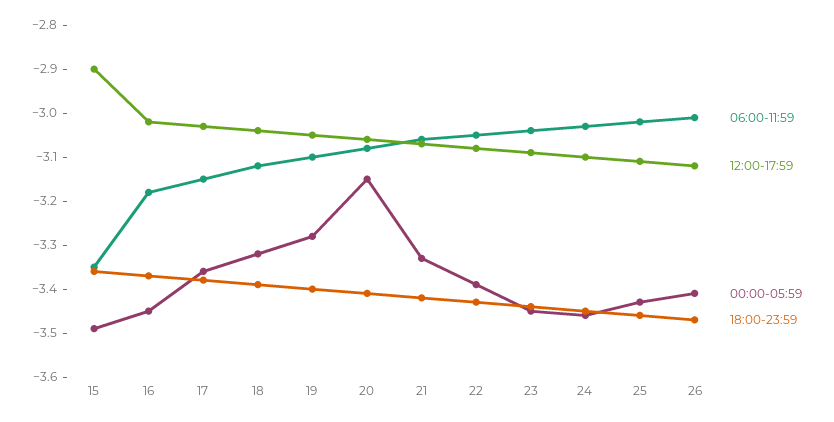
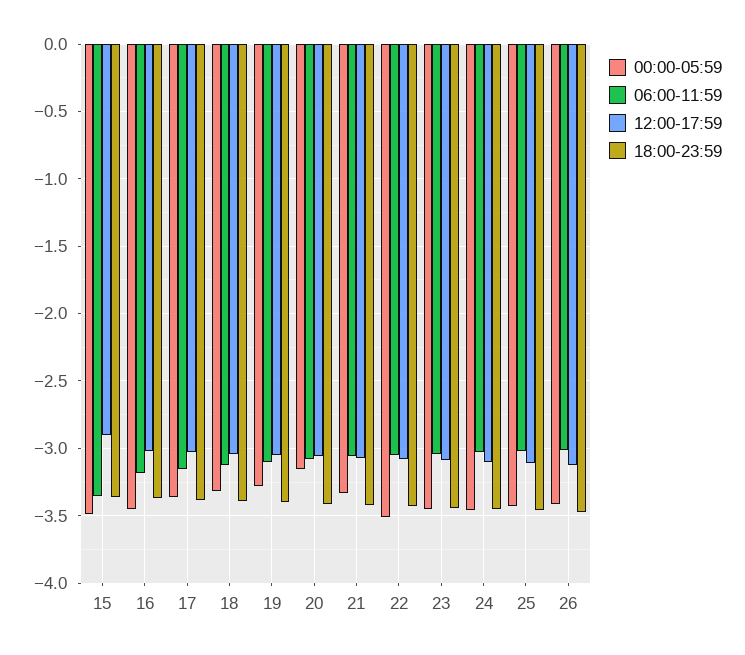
00:00-05:59, 22: -3.4 -> -3.5

